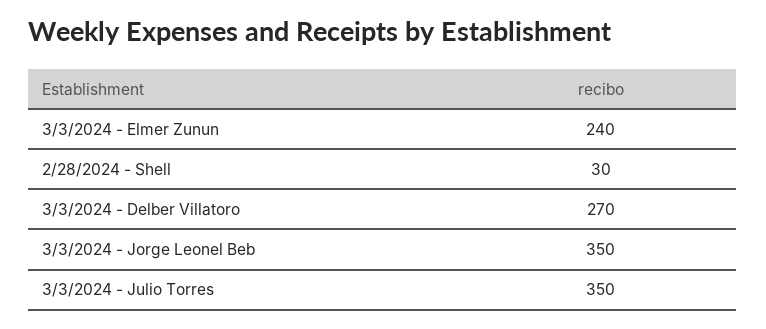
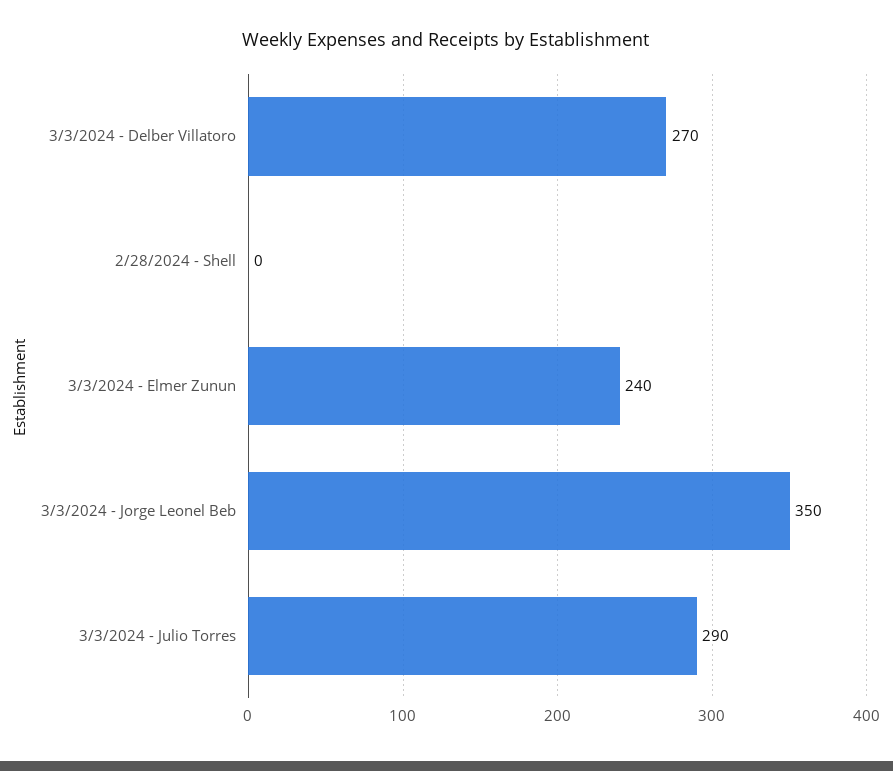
2/28/2024 - Shell: 30 -> 0
3/3/2024 - Julio Torres: 350 -> 290

